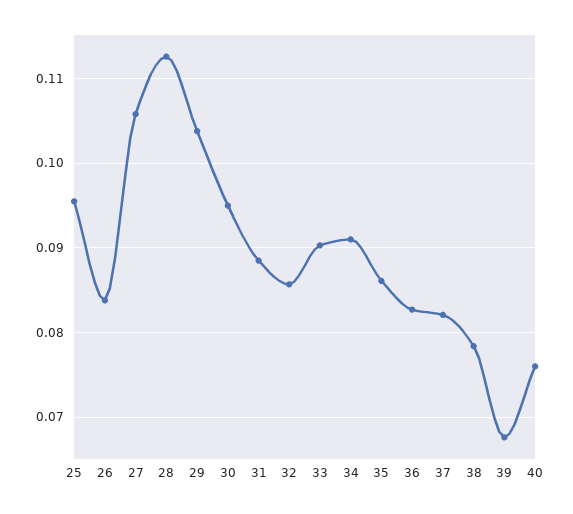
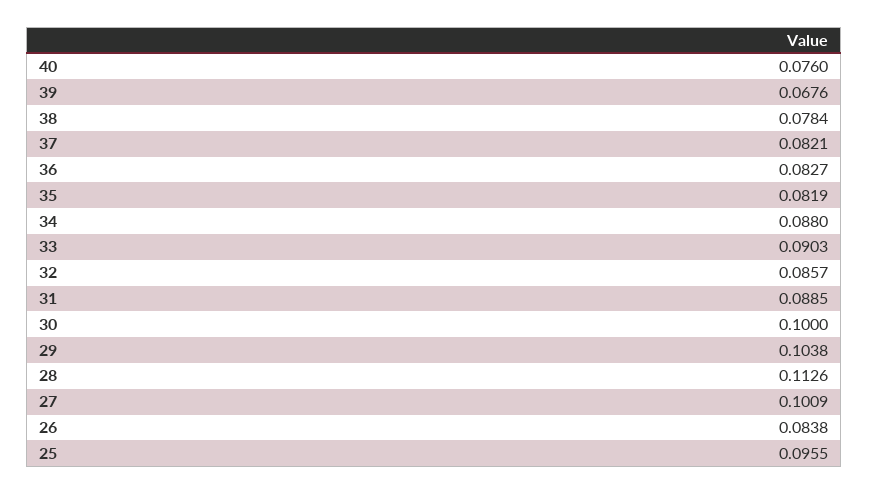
27: 0.106 -> 0.1009
30: 0.095 -> 0.1
34: 0.091 -> 0.088
35: 0.086 -> 0.0819

